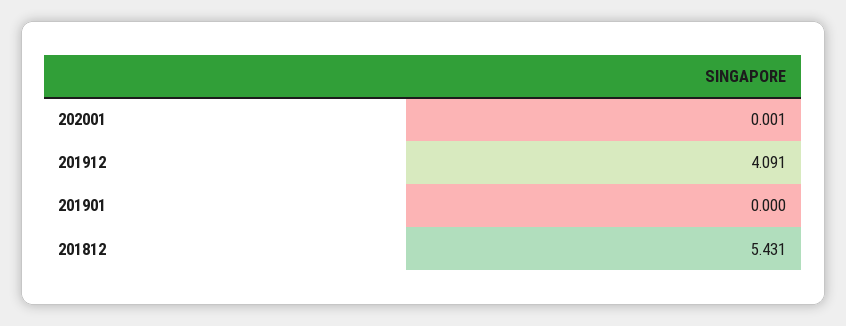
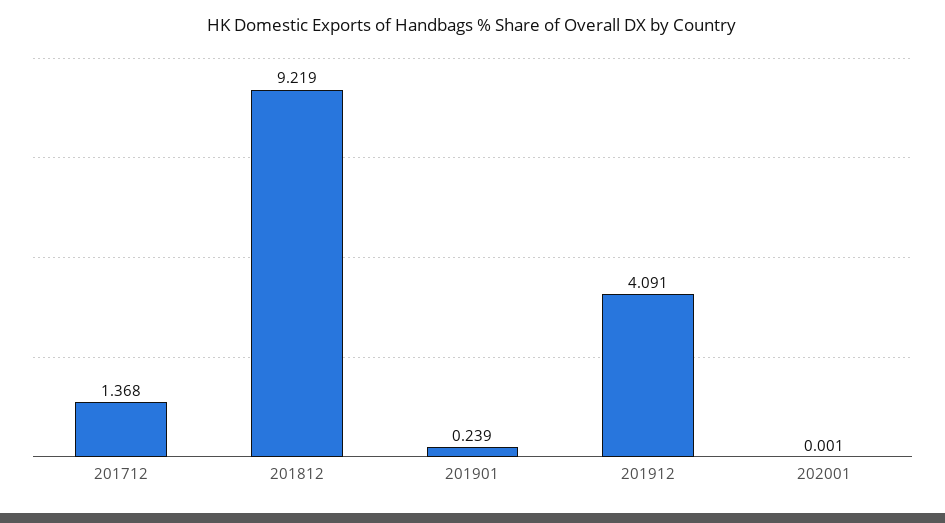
201901: 0 -> 0.239
201812: 5.431 -> 9.219
201712: none -> 1.368

